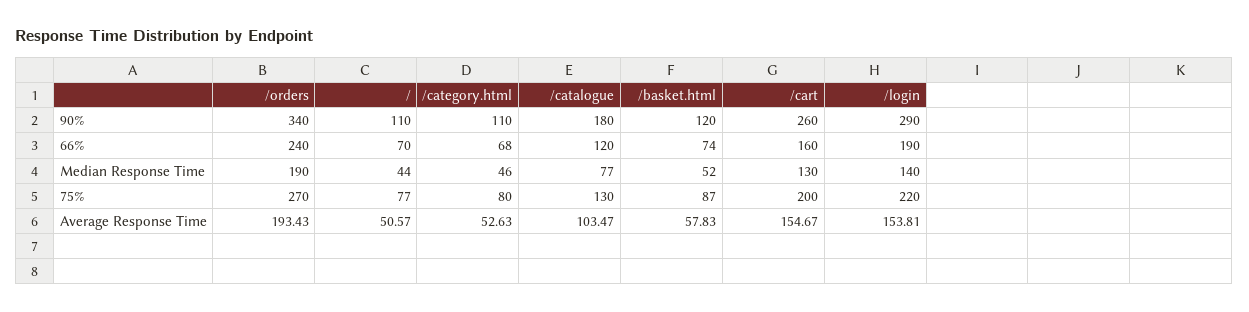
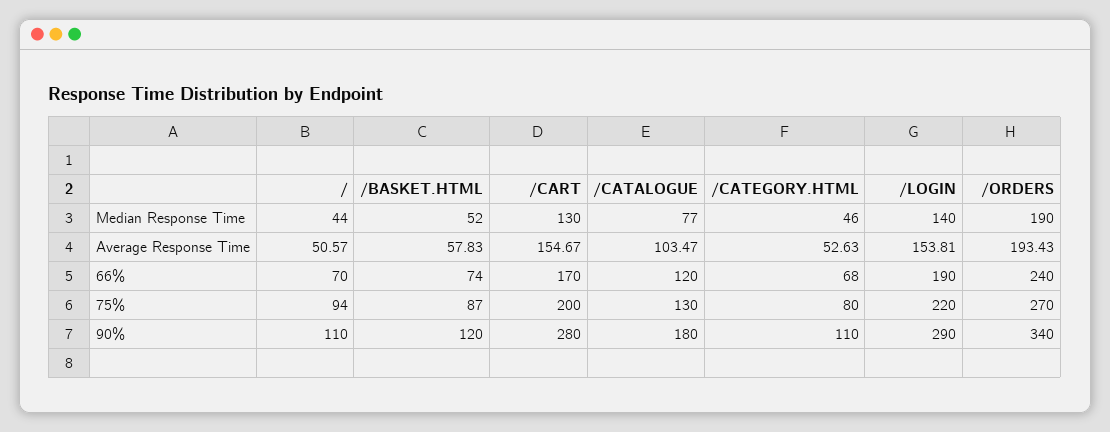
/cart, 90%: 260 -> 280
/cart, 66%: 160 -> 170
/, 75%: 77 -> 94

